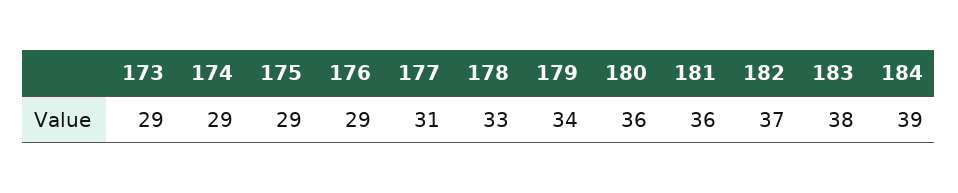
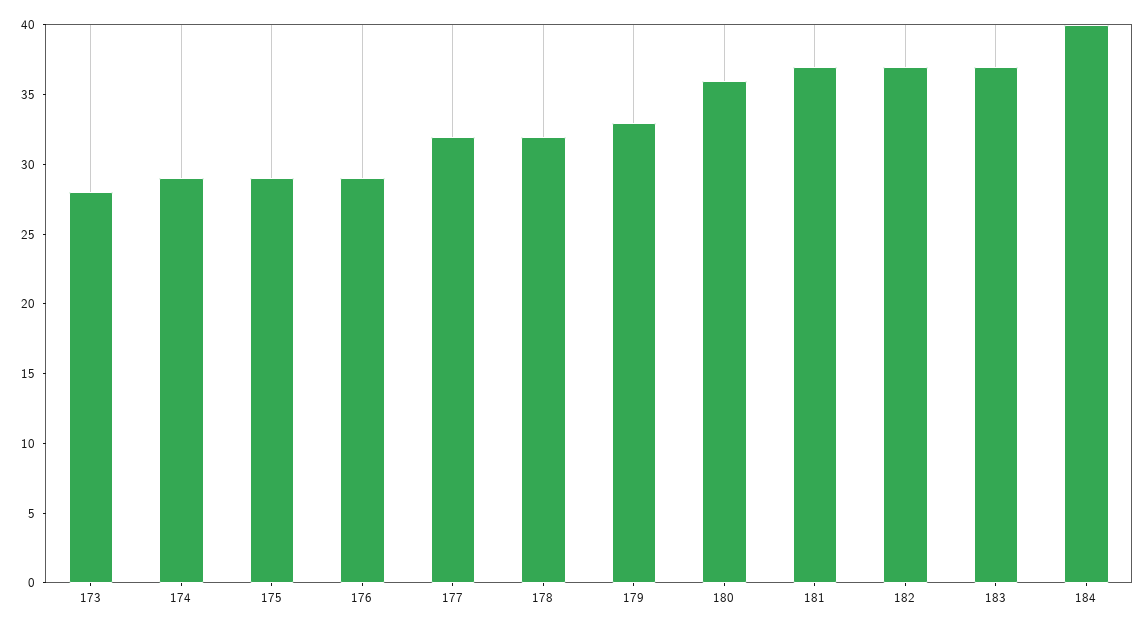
173: 29 -> 28
177: 31 -> 32
178: 33 -> 32
179: 34 -> 33
181: 36 -> 37
183: 38 -> 37
184: 39 -> 40

